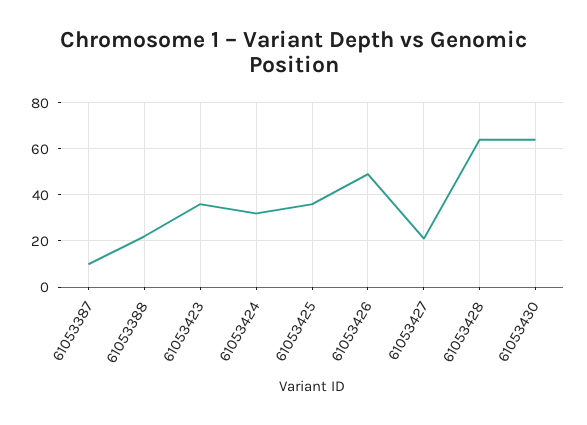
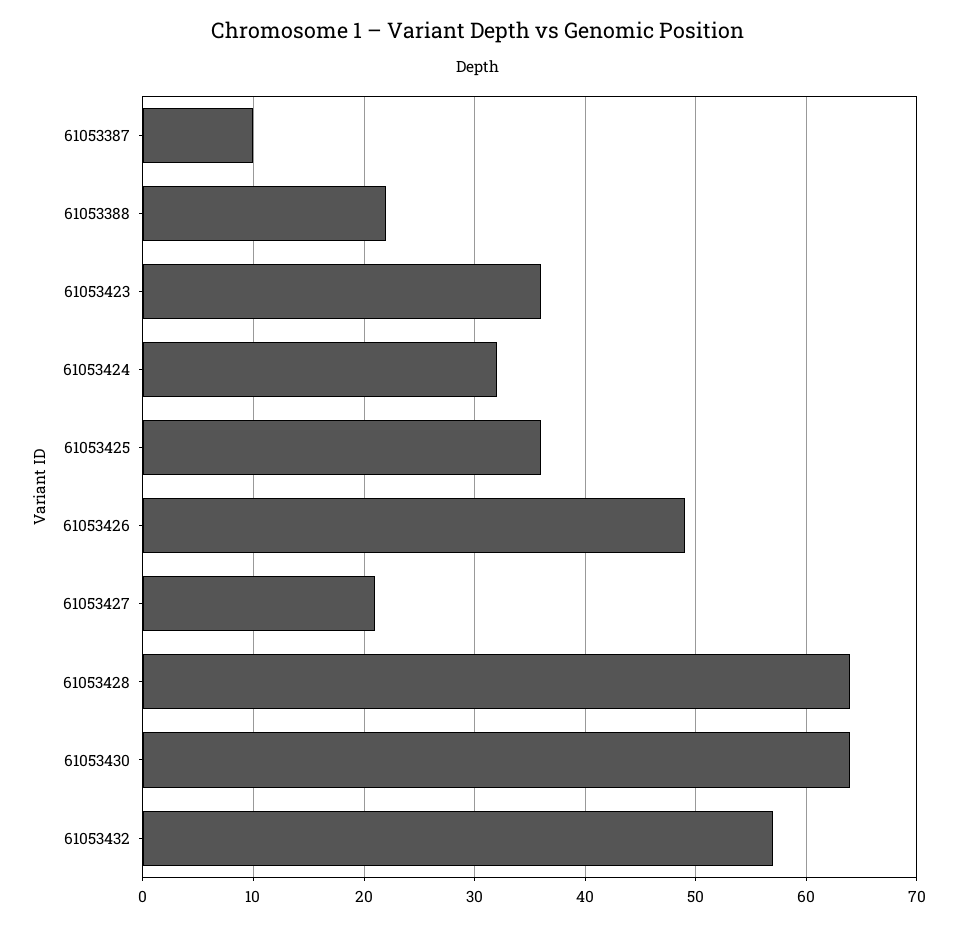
61053432: none -> 57

